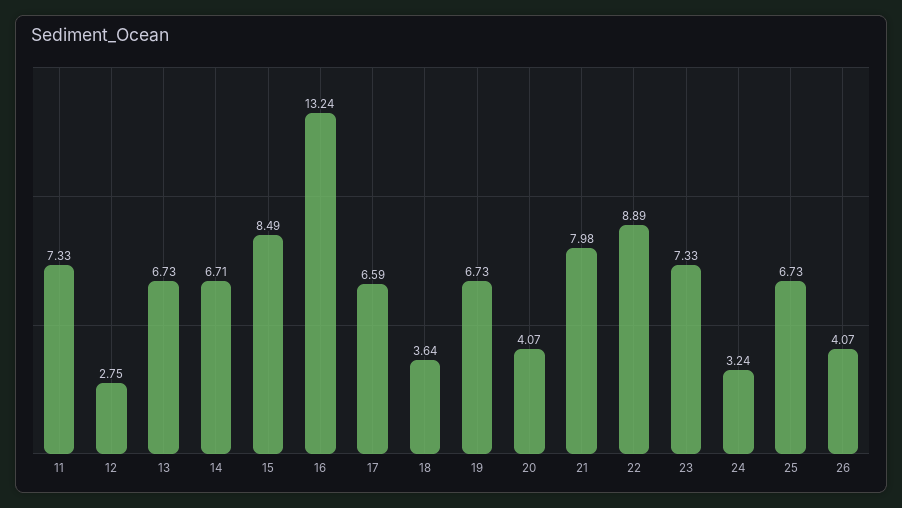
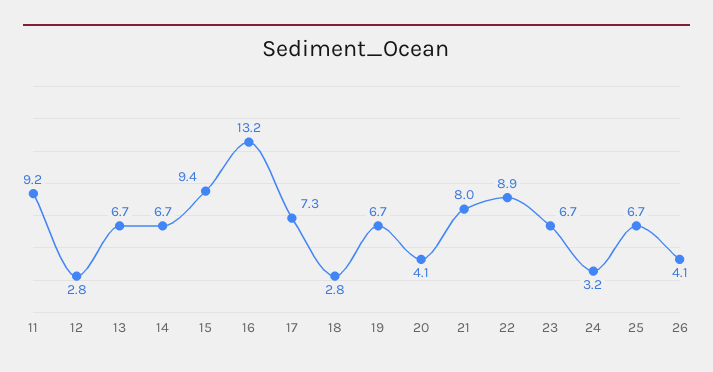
11: 7.33 -> 9.2
15: 8.49 -> 9.4
17: 6.59 -> 7.3
18: 3.64 -> 2.8
23: 7.33 -> 6.7

